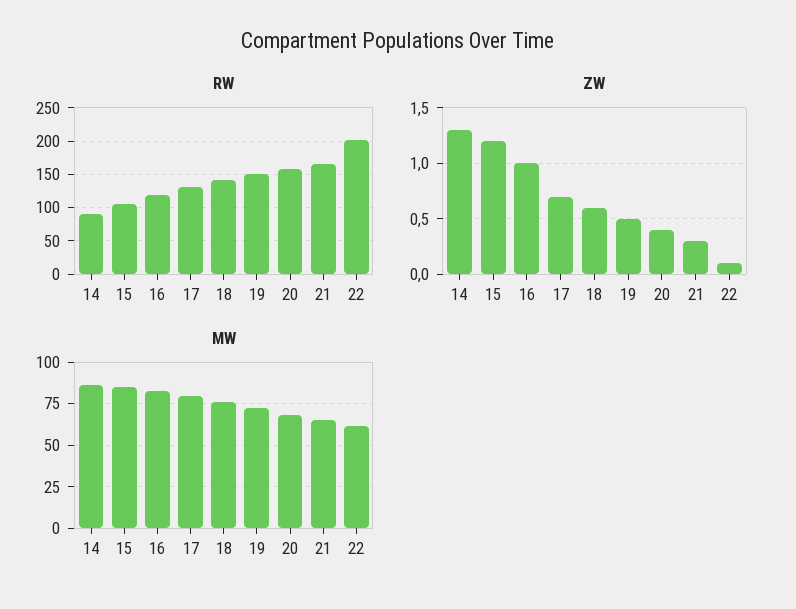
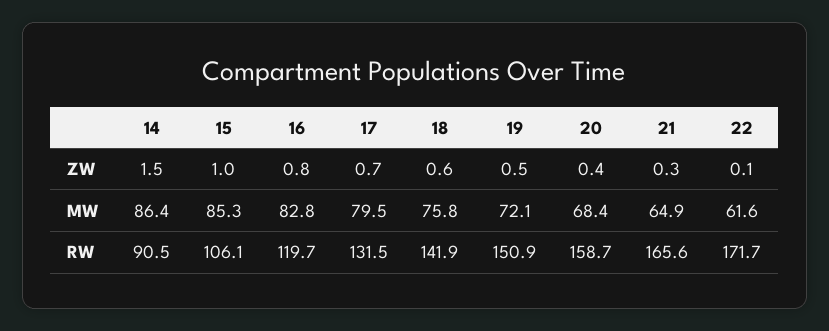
RW, 22: 200 -> 171.7
ZW, 14: 1.3 -> 1.5
ZW, 15: 1.2 -> 1
ZW, 16: 1 -> 0.8

